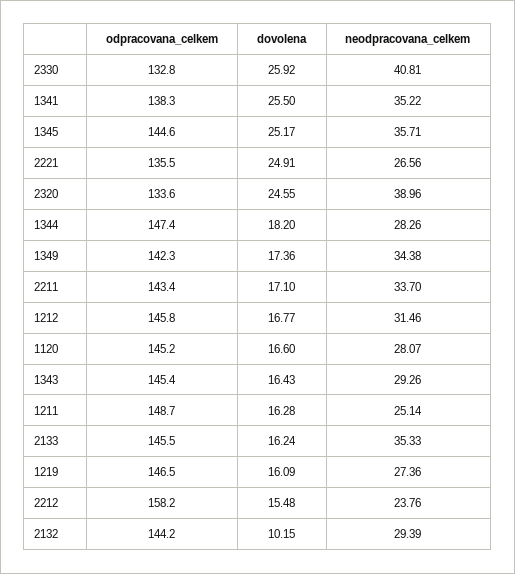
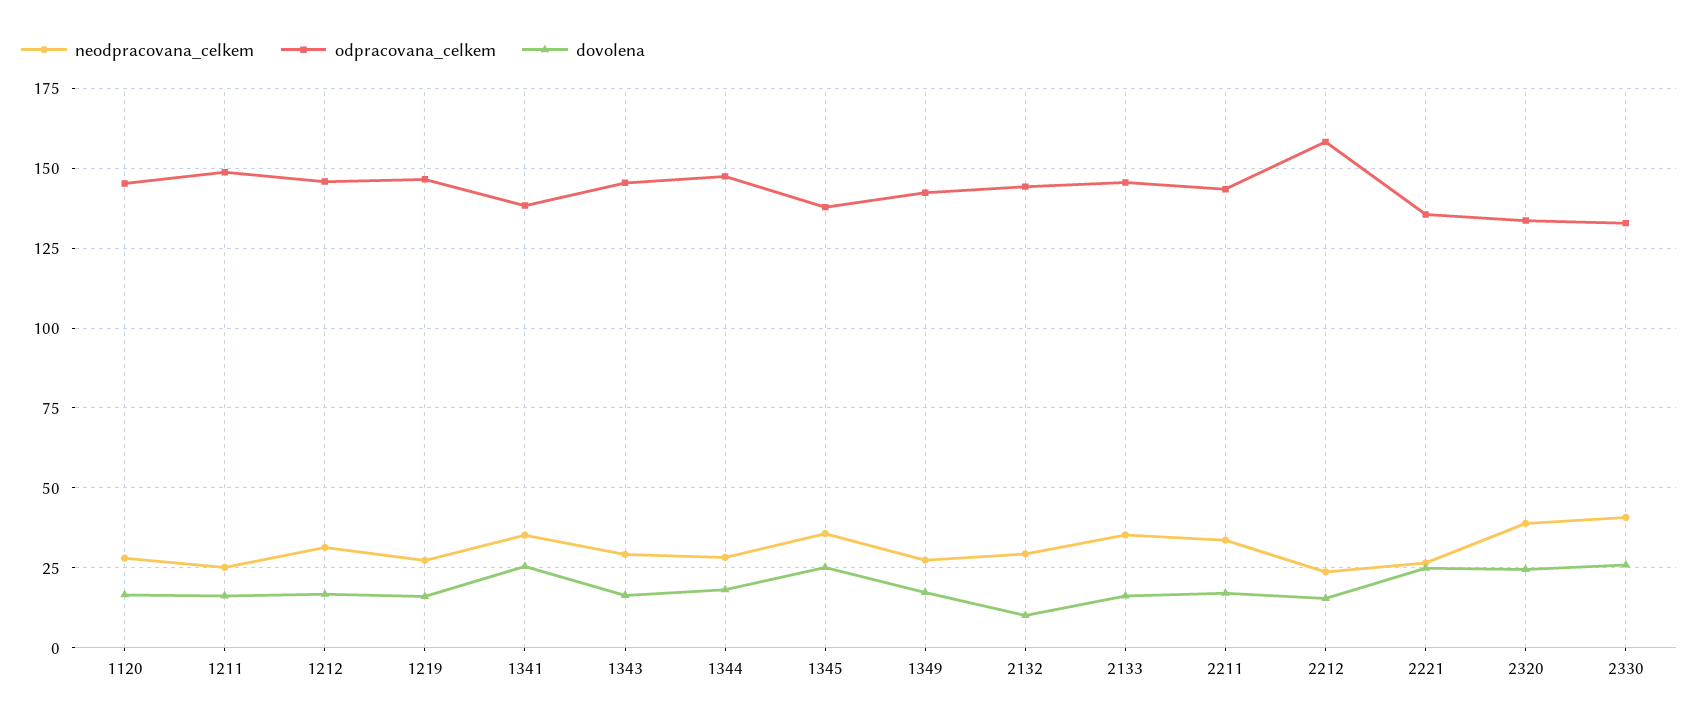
odpracovana_celkem, 1345: 144.6 -> 137.5
neodpracovana_celkem, 1349: 34.38 -> 27.5

